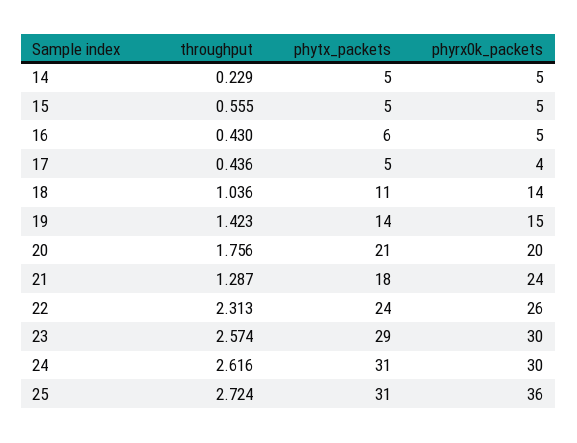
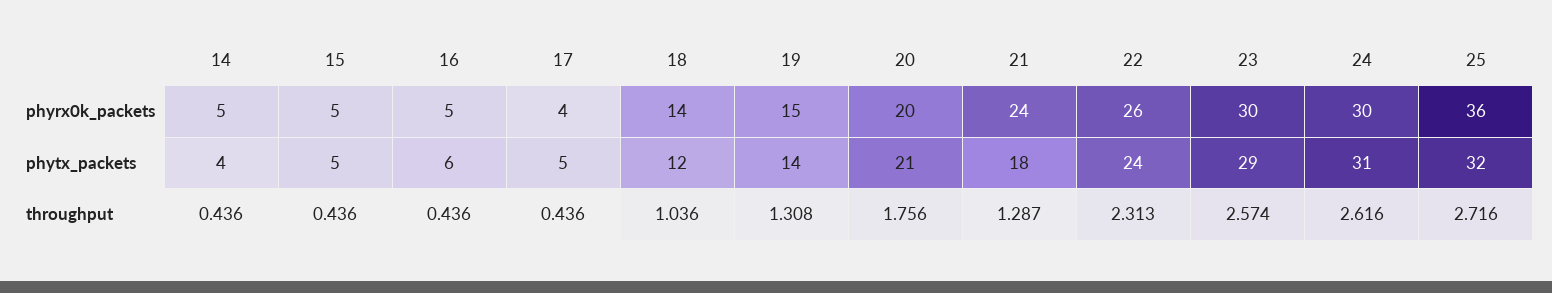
throughput, 14: 0.229 -> 0.436
phytx_packets, 14: 5 -> 4
throughput, 15: 0.555 -> 0.436
throughput, 16: 0.43 -> 0.436
phytx_packets, 18: 11 -> 12
throughput, 19: 1.423 -> 1.308
throughput, 25: 2.724 -> 2.716
phytx_packets, 25: 31 -> 32

